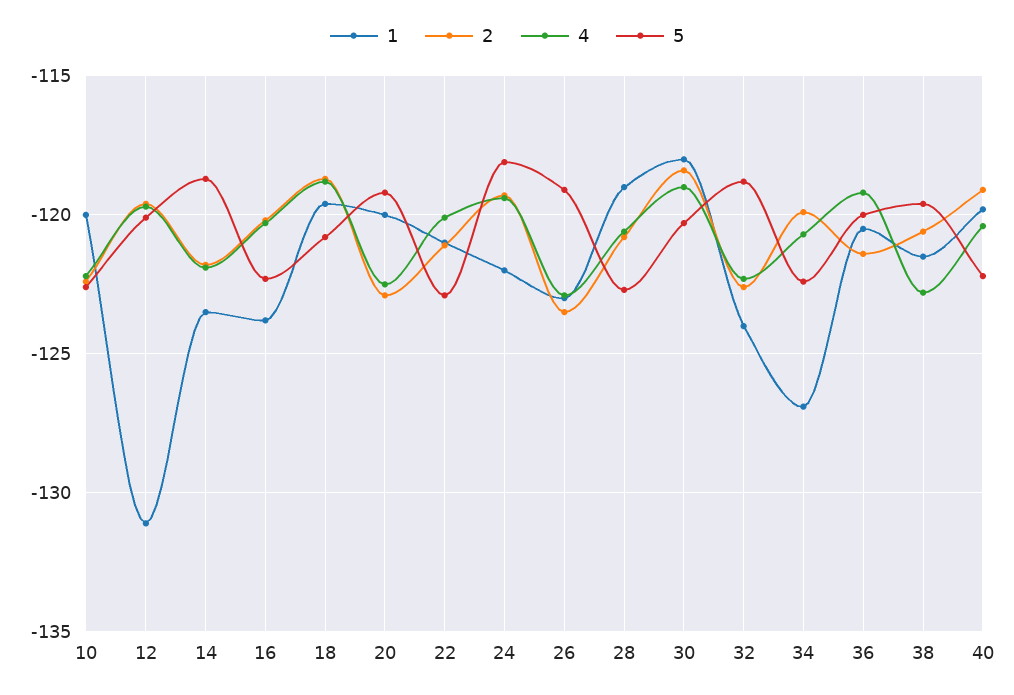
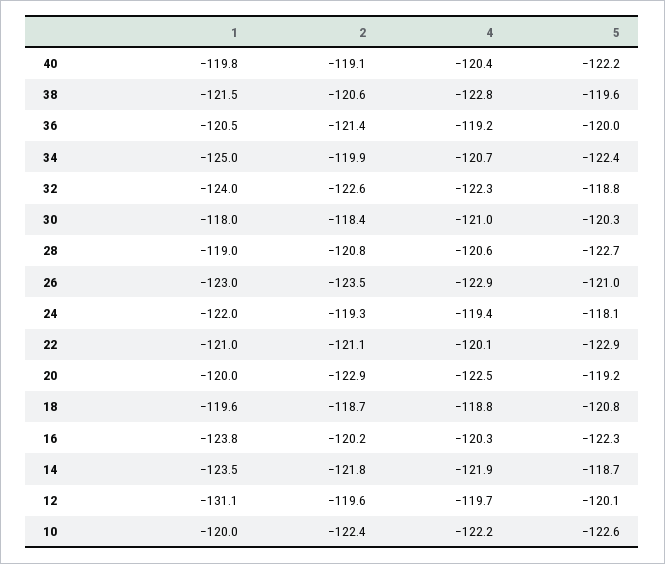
5, 26: -119 -> -121
4, 30: -119 -> -121
1, 34: -127 -> -125

